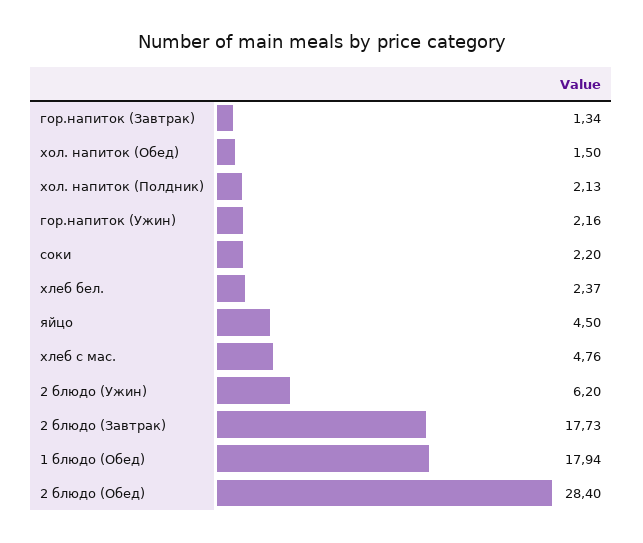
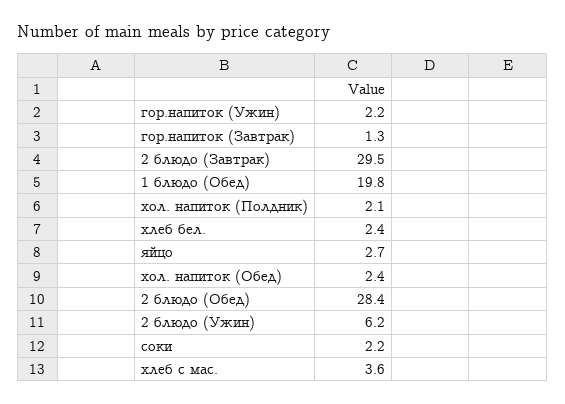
хол. напиток (Обед): 1.5 -> 2.4
яйцо: 4.5 -> 2.7
хлеб с мас.: 4.76 -> 3.6
2 блюдо (Завтрак): 17.73 -> 29.5
1 блюдо (Обед): 17.94 -> 19.8

